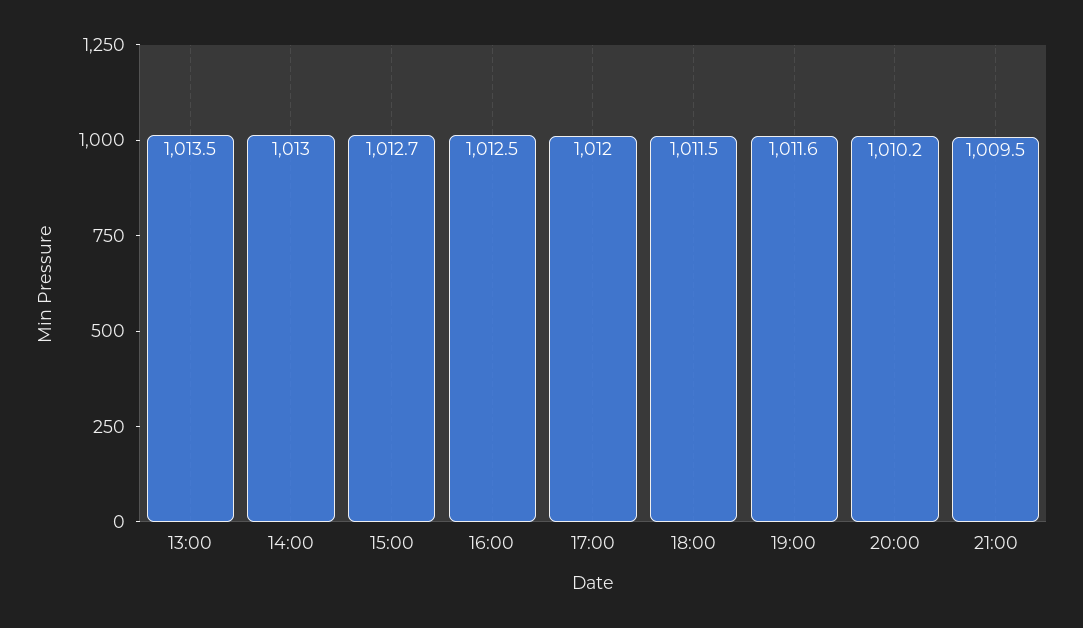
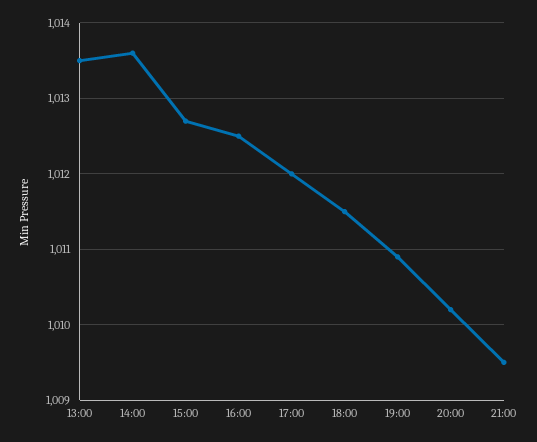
14:00: 1013 -> 1013.6
19:00: 1011.6 -> 1010.9

